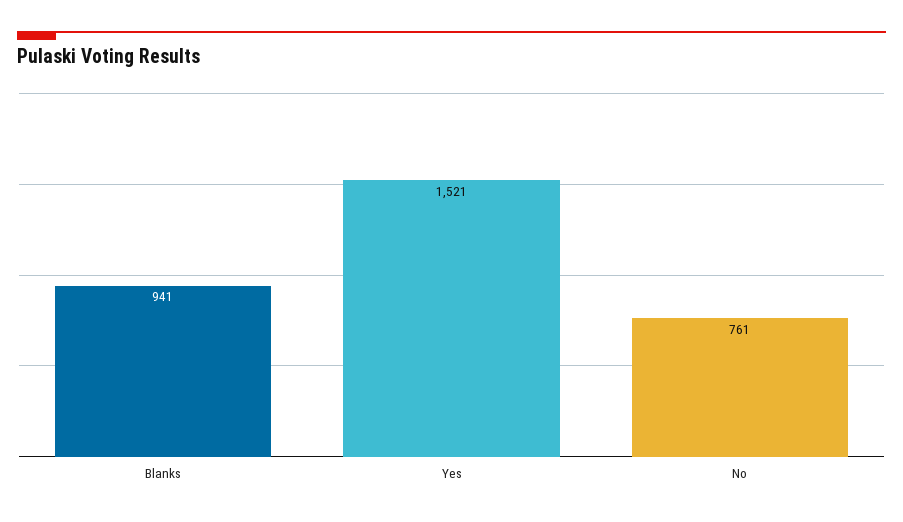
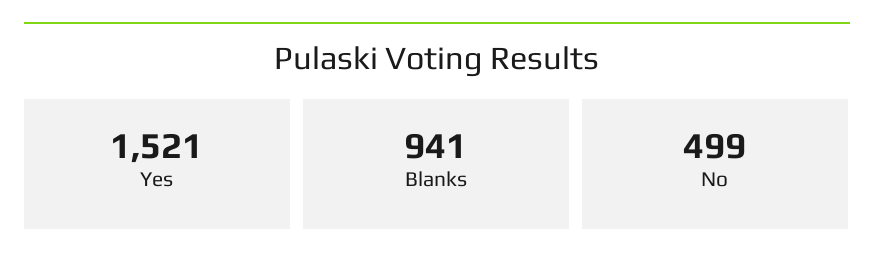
No: 761 -> 499

